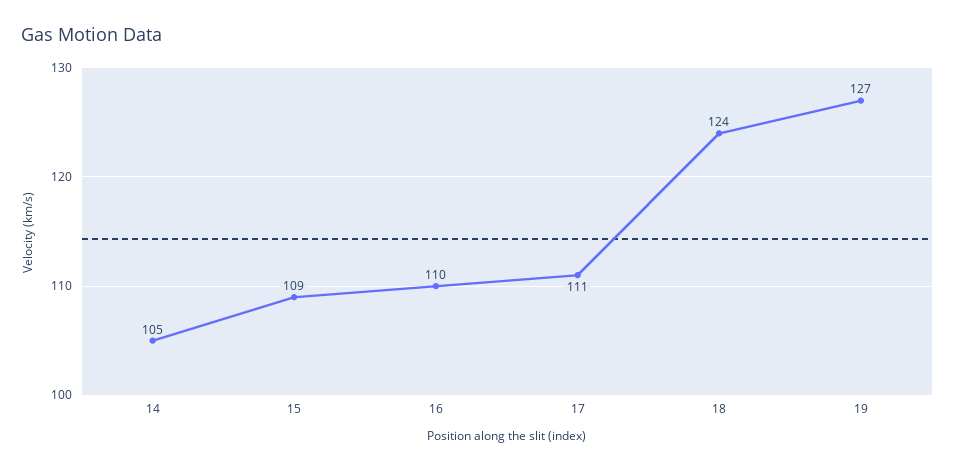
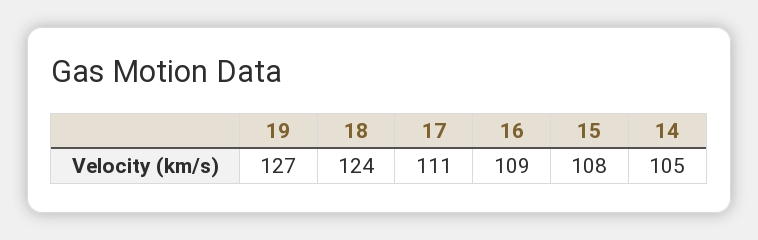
15: 109 -> 108
16: 110 -> 109

